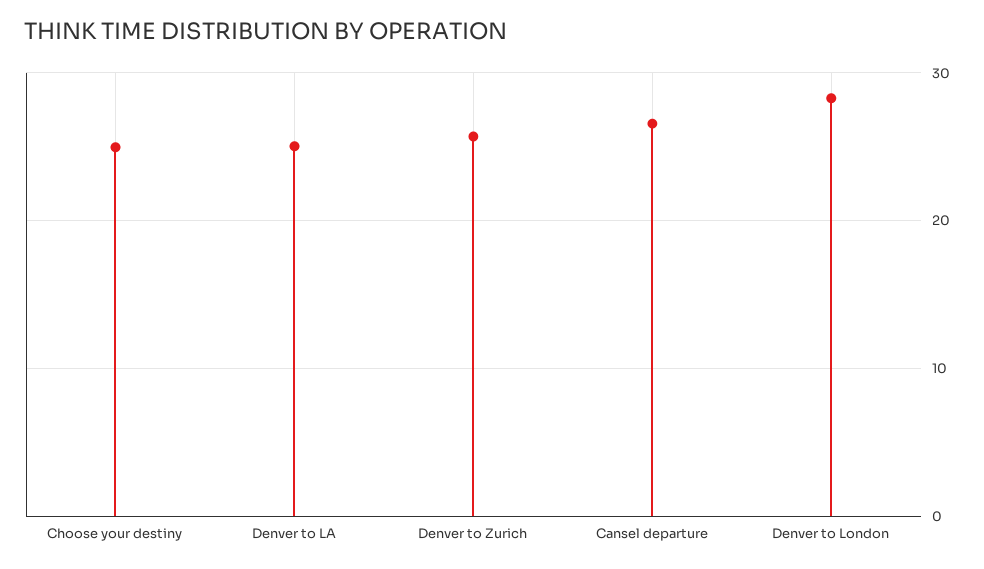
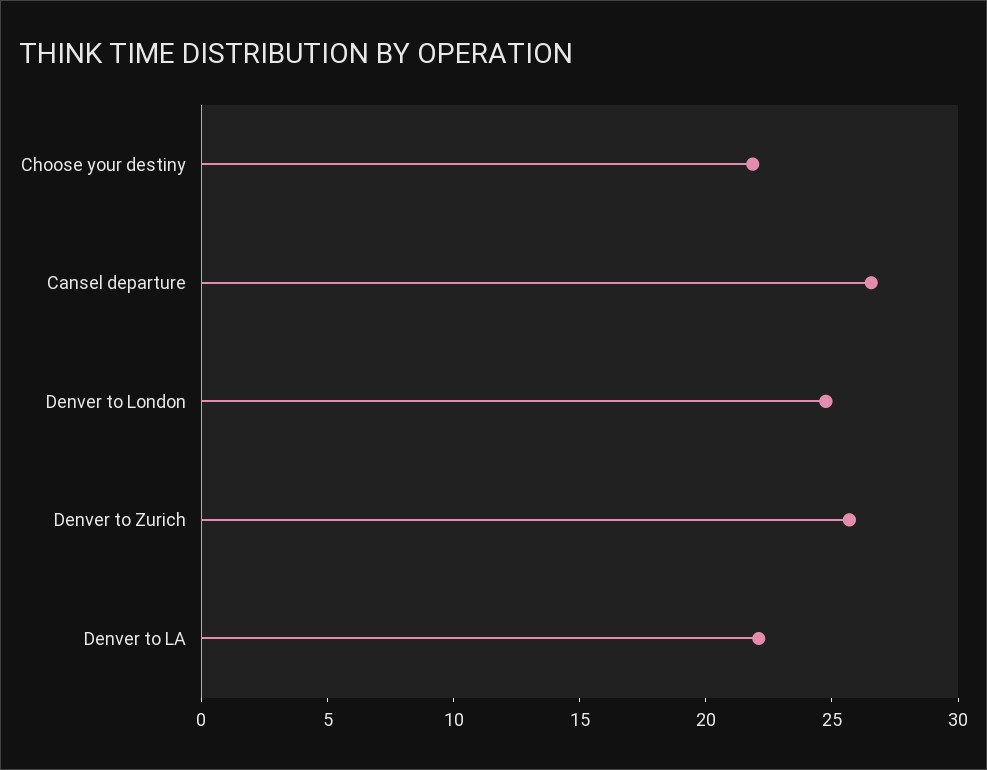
Choose your destiny: 25 -> 22
Denver to LA: 25 -> 22
Denver to London: 28 -> 25

